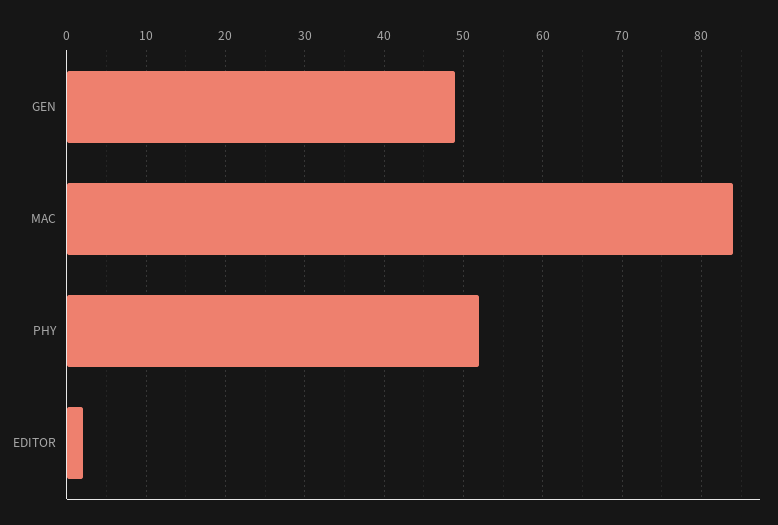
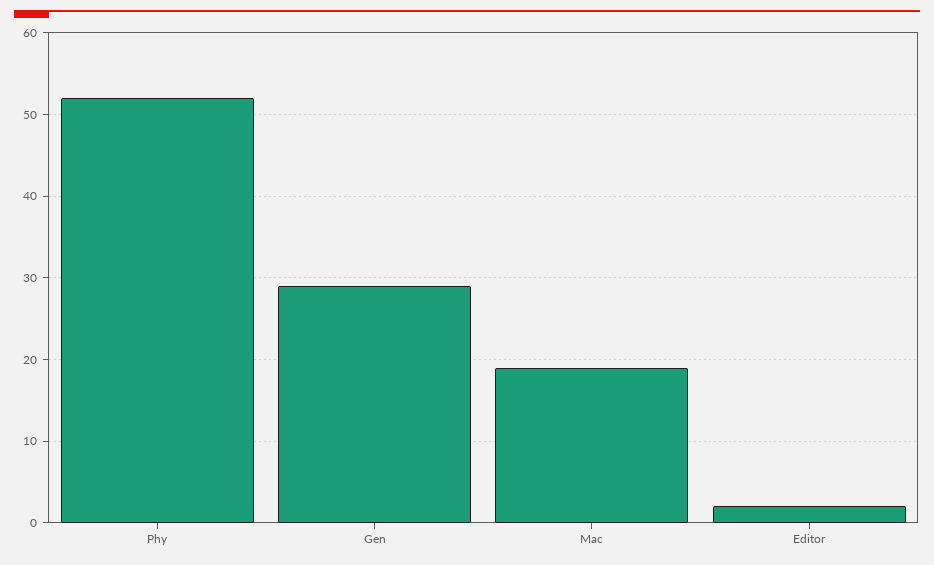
GEN: 49 -> 29
MAC: 84 -> 19

